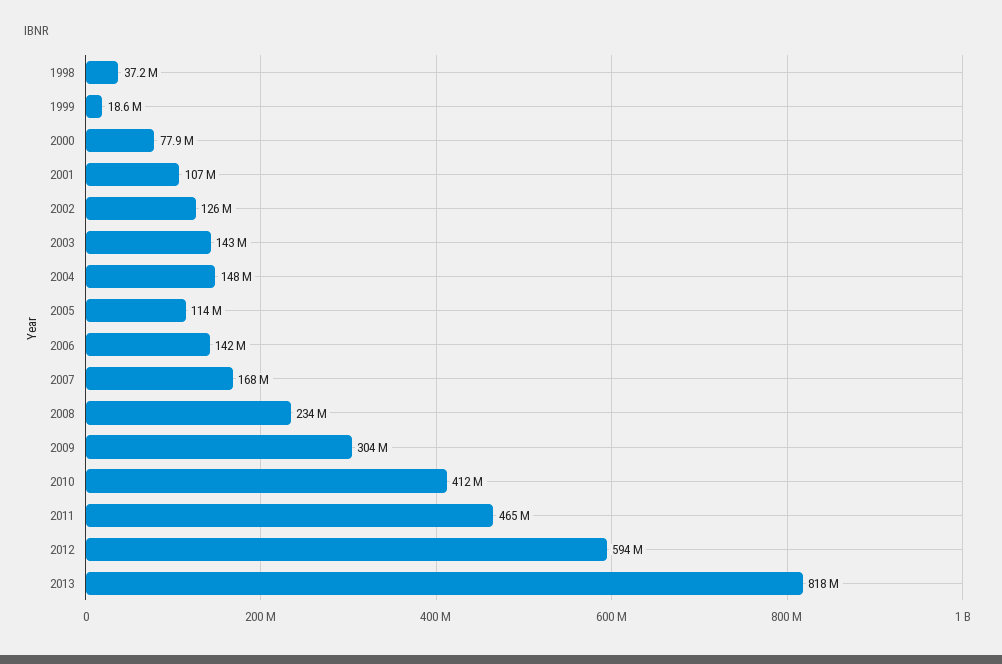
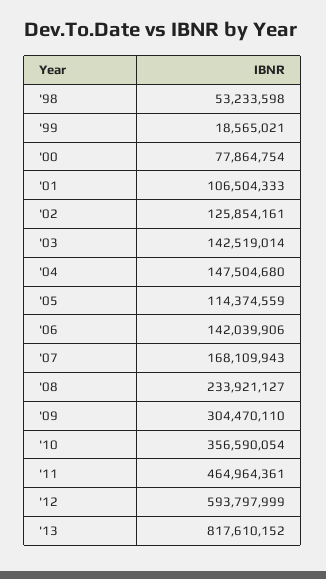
1998: 37200000 -> 53233598
2010: 412000000 -> 356590054

